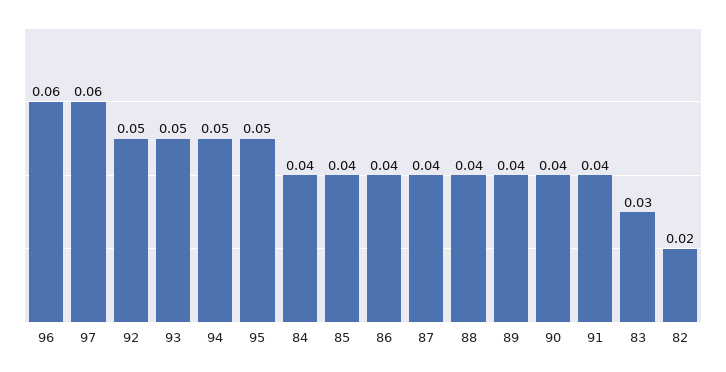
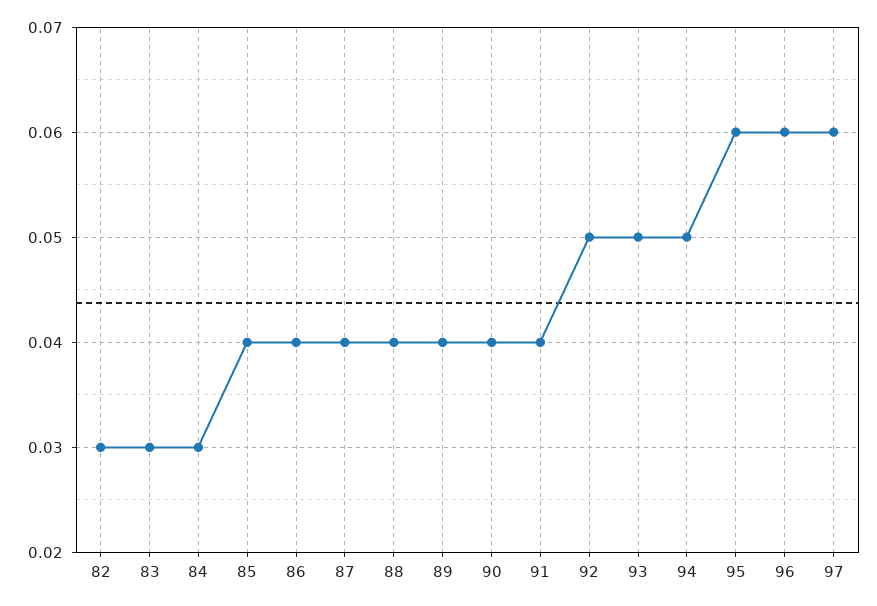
95: 0.05 -> 0.06
84: 0.04 -> 0.03
82: 0.02 -> 0.03

